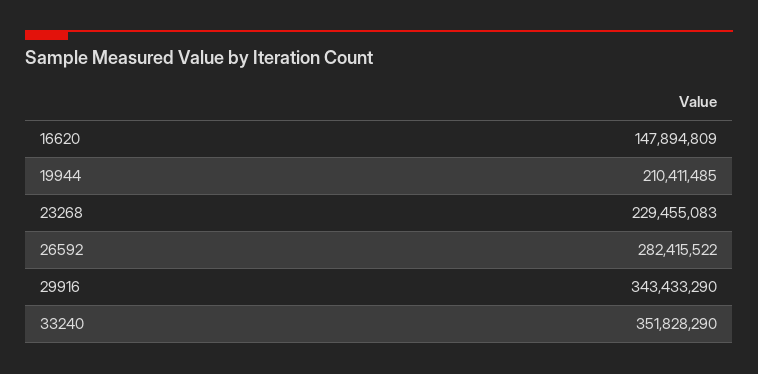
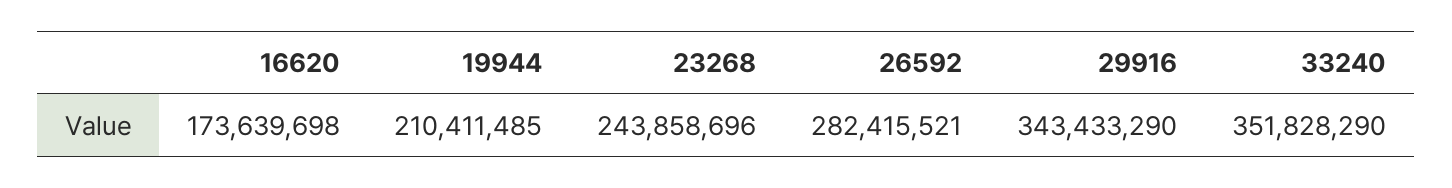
16620: 147894809 -> 173639698
23268: 229455083 -> 243858696
26592: 282415522 -> 282415521

